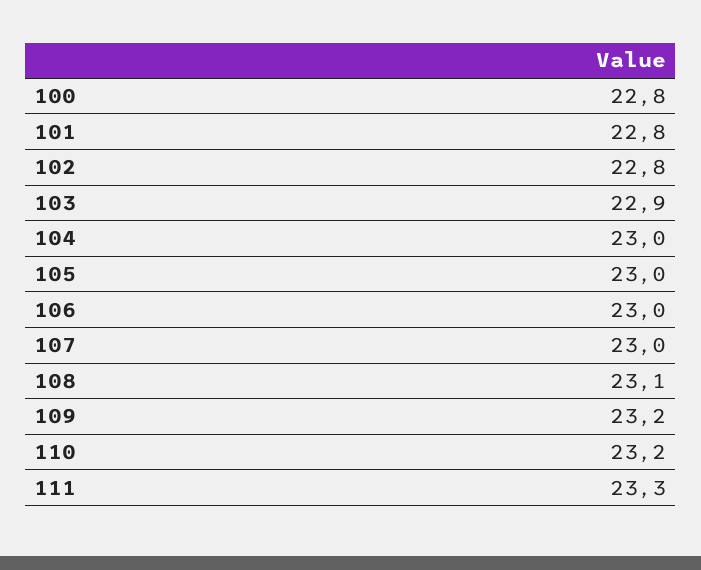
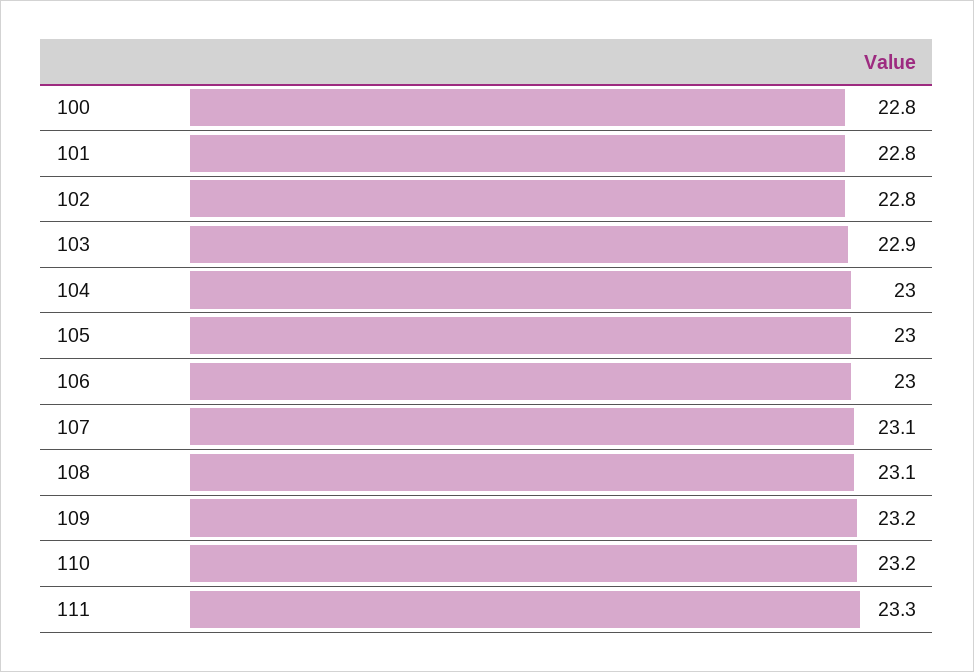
107: 23 -> 23.1

